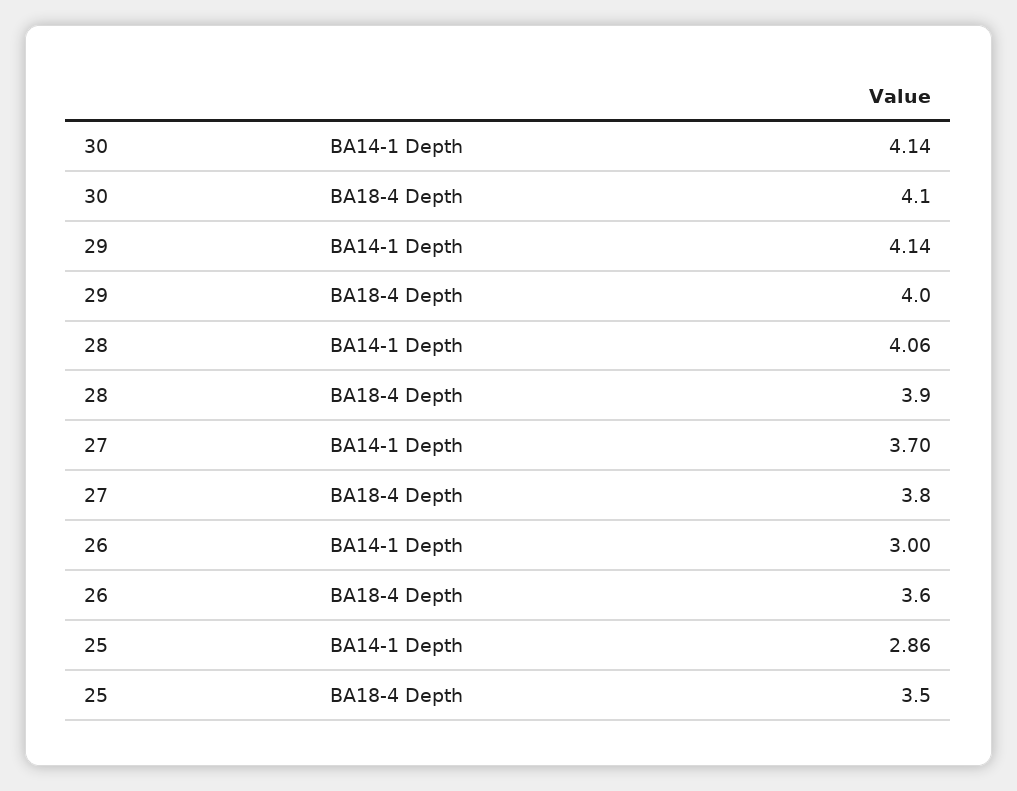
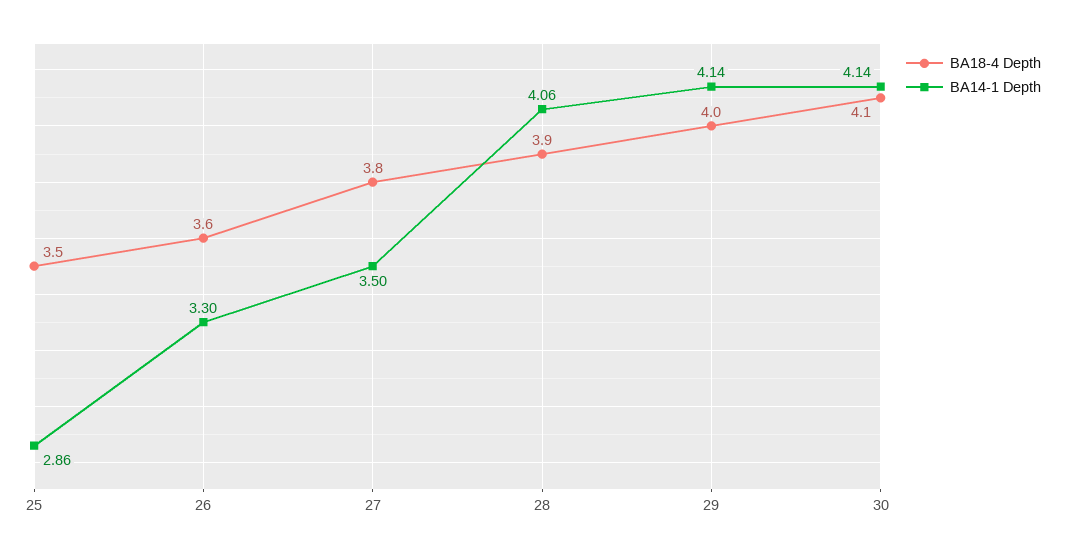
BA14-1 Depth, 27: 3.7 -> 3.5
BA14-1 Depth, 26: 3 -> 3.3

